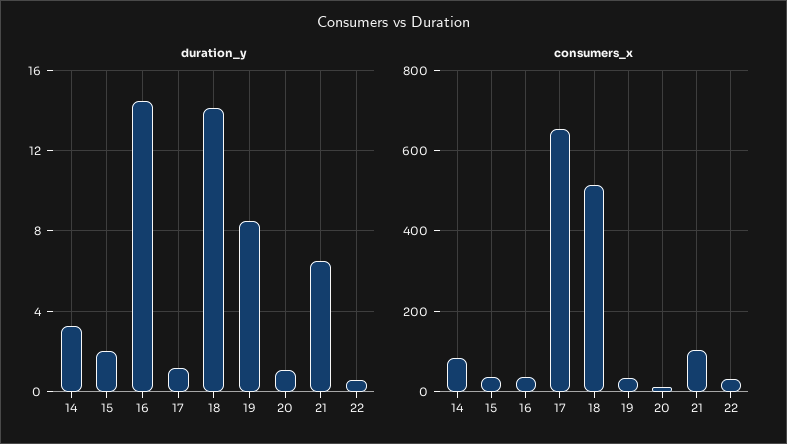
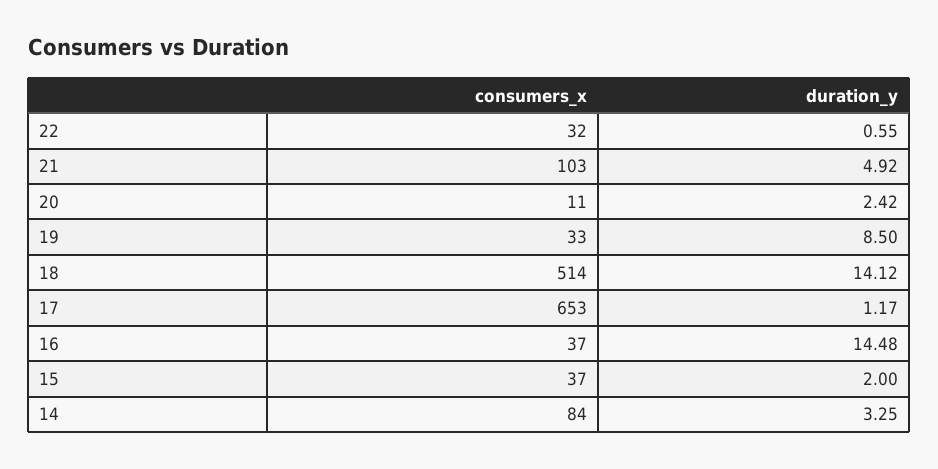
duration_y, 20: 1 -> 2.42
duration_y, 21: 6.5 -> 4.92

